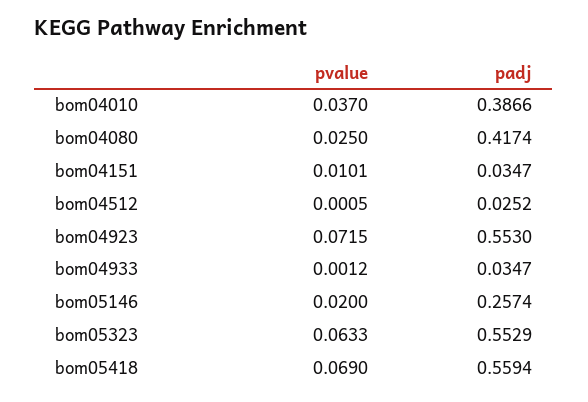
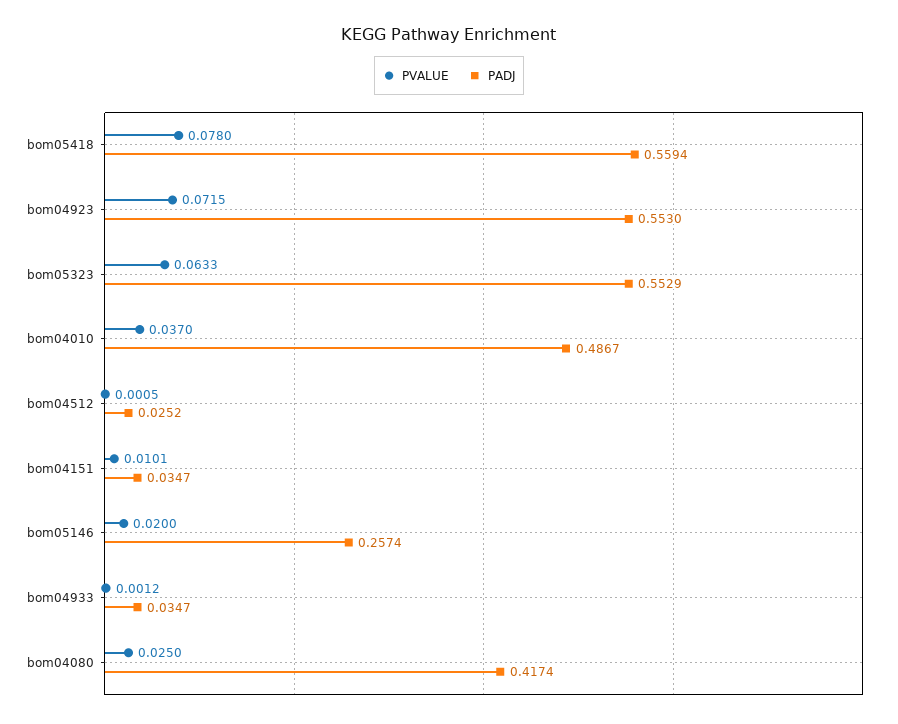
padj, bom04010: 0.3866 -> 0.4867
pvalue, bom05418: 0.069 -> 0.078

